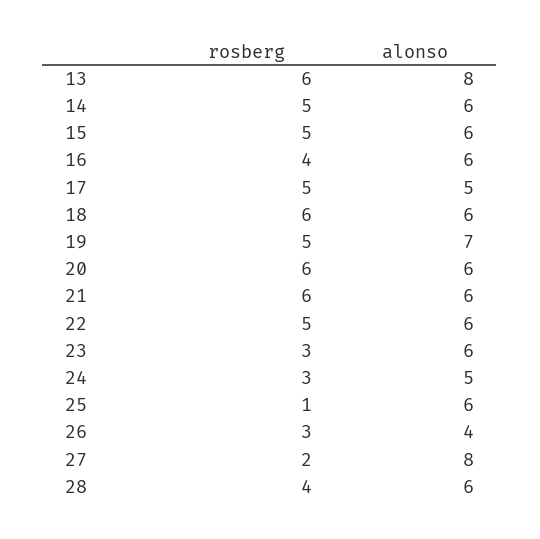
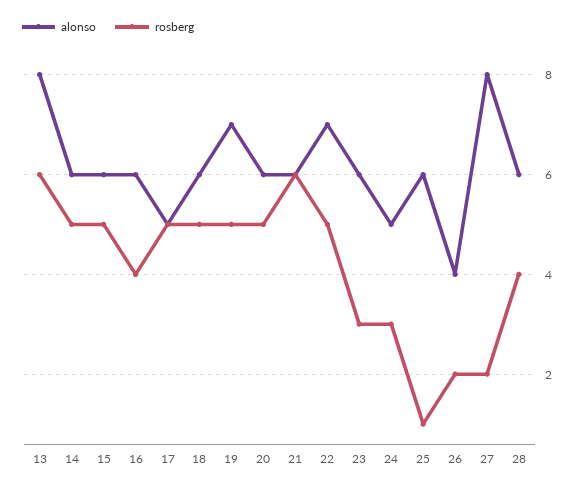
rosberg, 18: 6 -> 5
rosberg, 20: 6 -> 5
alonso, 22: 6 -> 7
rosberg, 26: 3 -> 2

